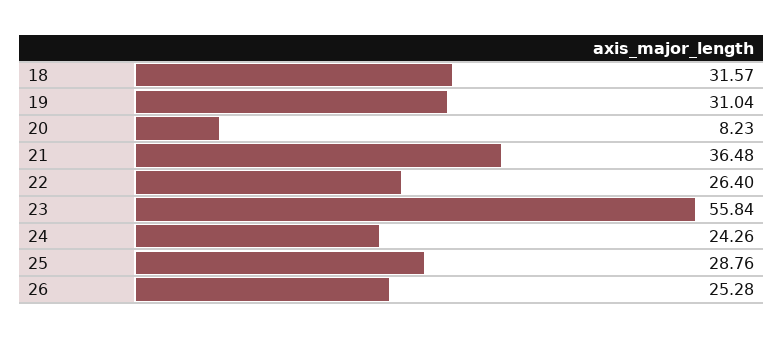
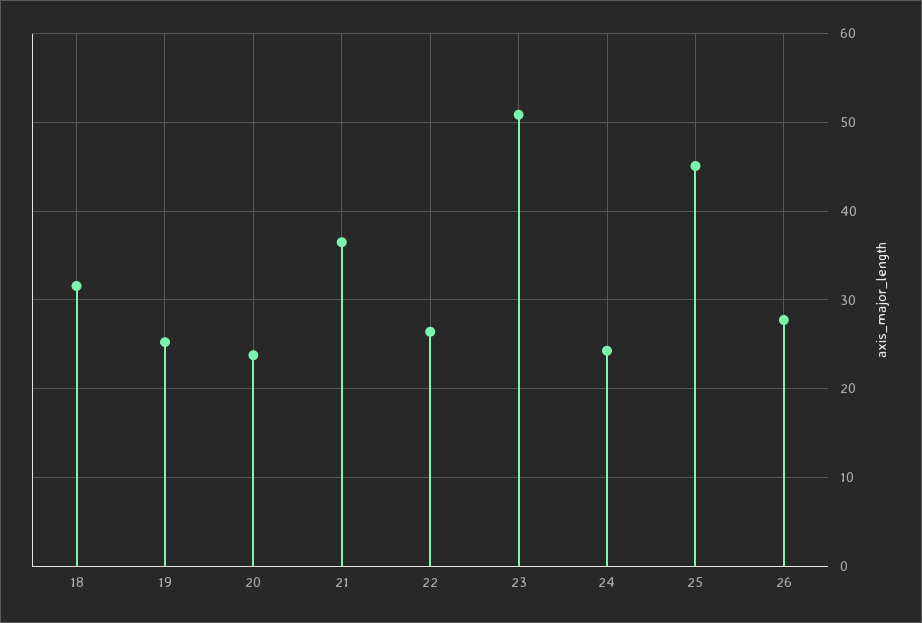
19: 31.04 -> 25
20: 8.23 -> 24
23: 55.84 -> 51
25: 28.76 -> 45
26: 25.28 -> 28

